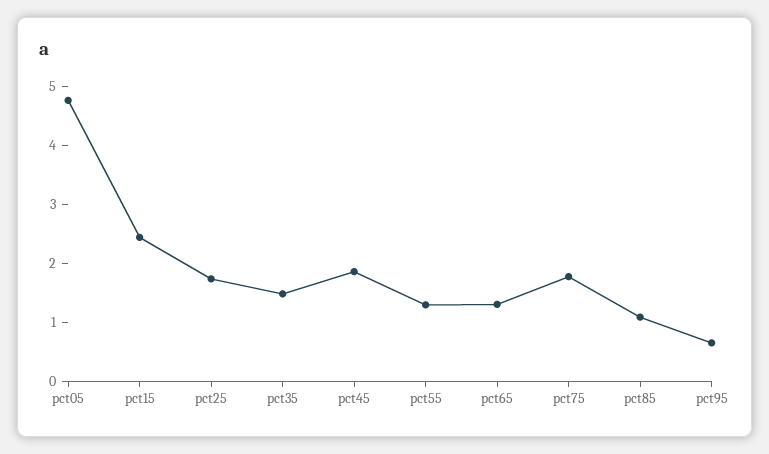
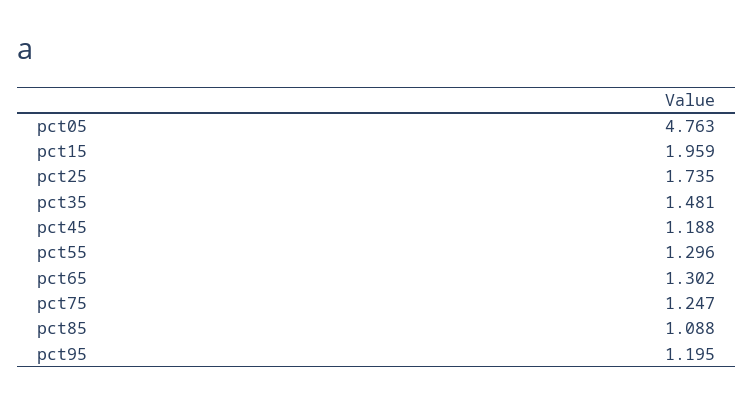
pct15: 2.4 -> 1.959
pct45: 1.8 -> 1.188
pct75: 1.8 -> 1.247
pct95: 0.6 -> 1.195

